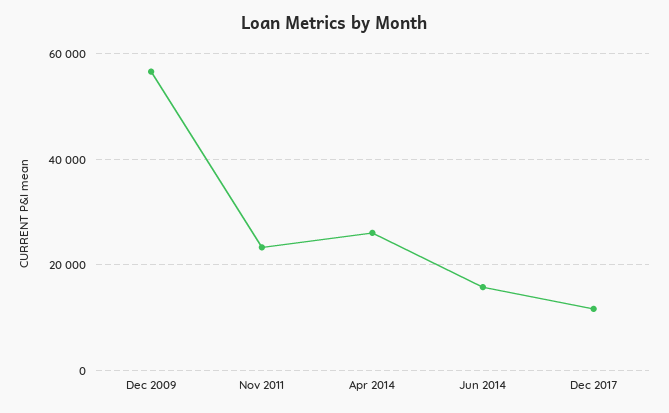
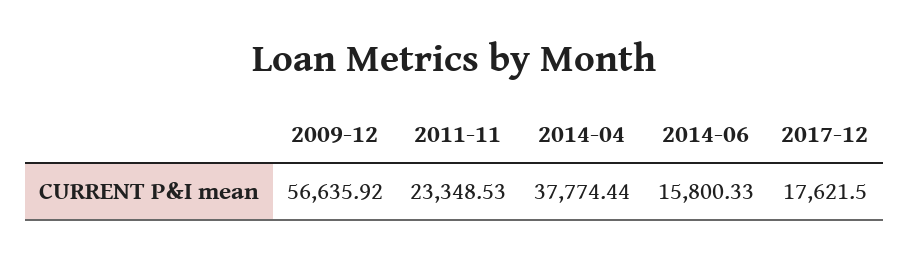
Apr 2014: 26000 -> 37774.44
Dec 2017: 12000 -> 17621.5

